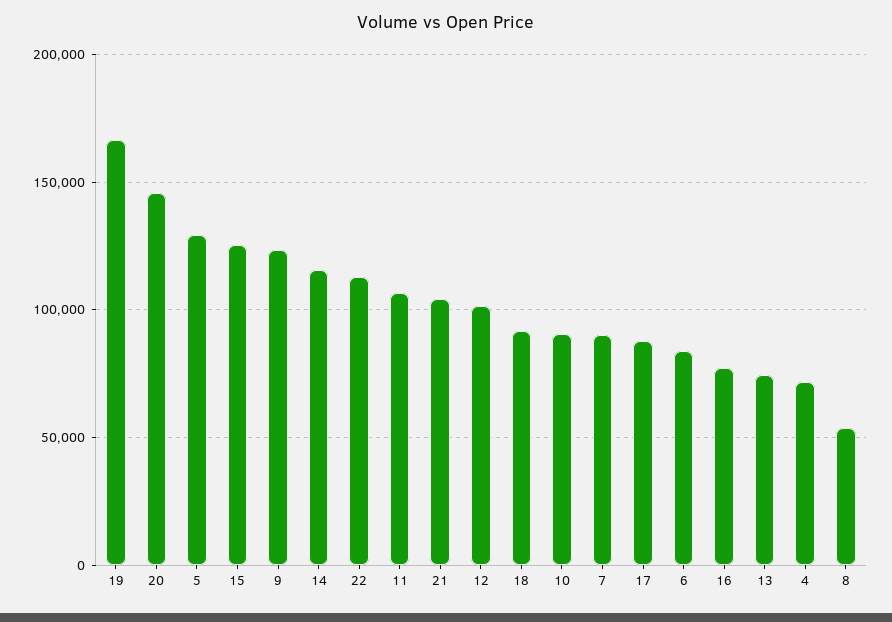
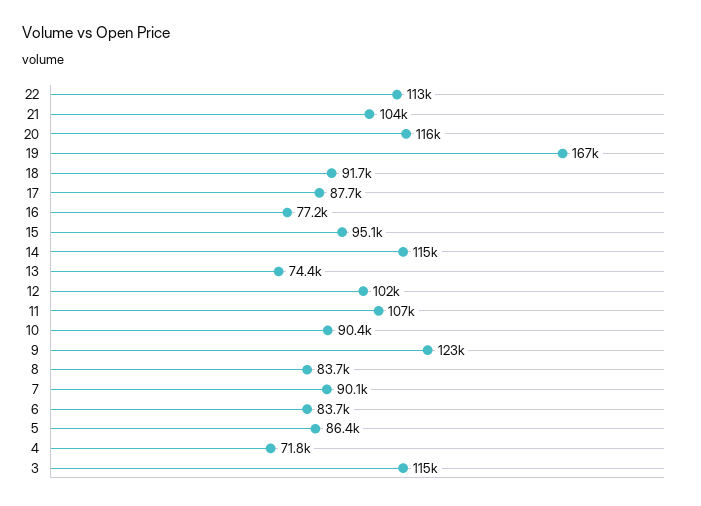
20: 145000 -> 116000
5: 130000 -> 86400
15: 125000 -> 95100
8: 55000 -> 83700
3: none -> 115000

